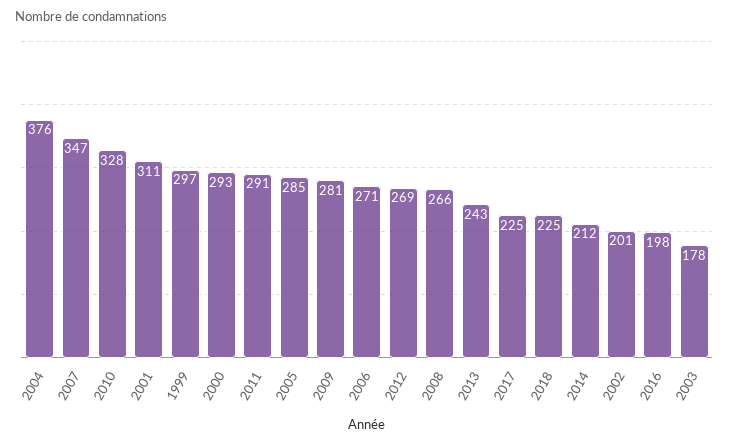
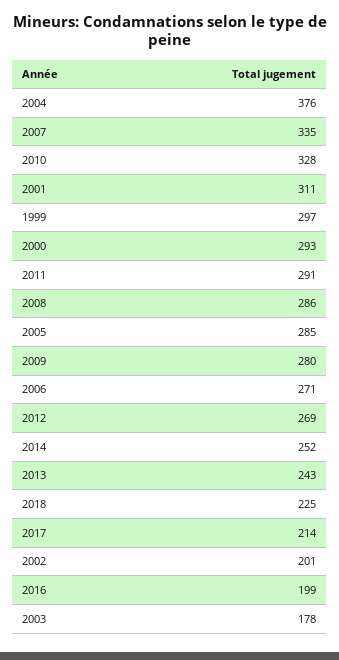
2007: 347 -> 335
2009: 281 -> 280
2008: 266 -> 286
2017: 225 -> 214
2014: 212 -> 252
2016: 198 -> 199

